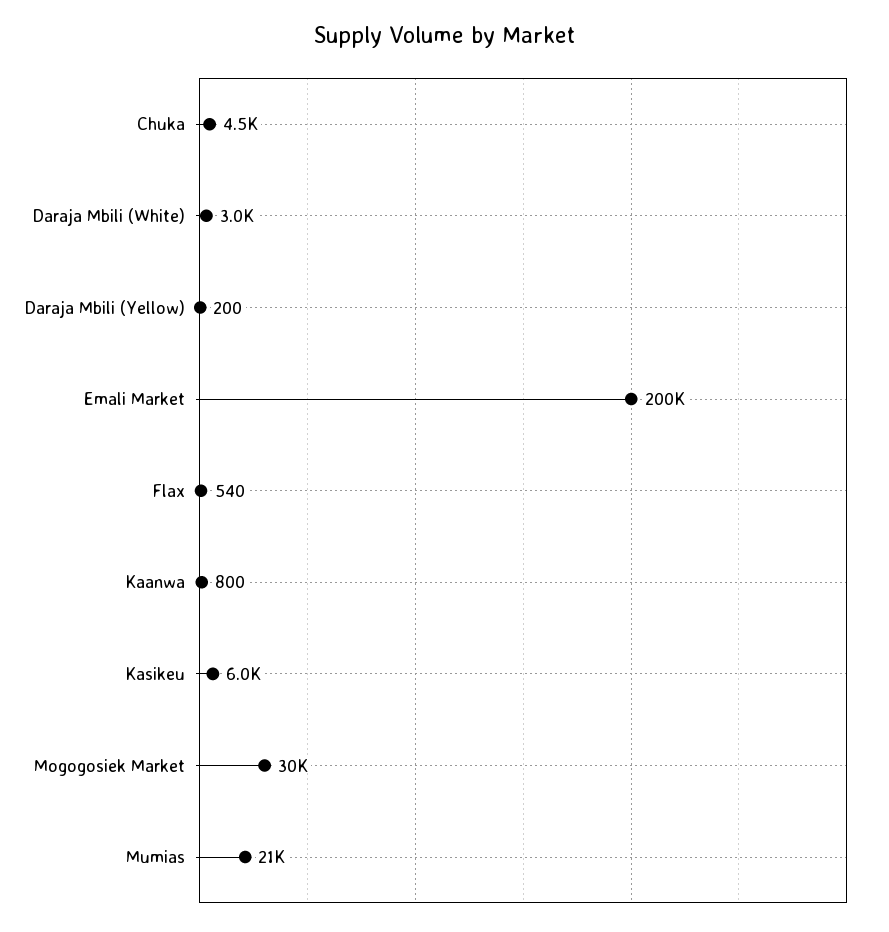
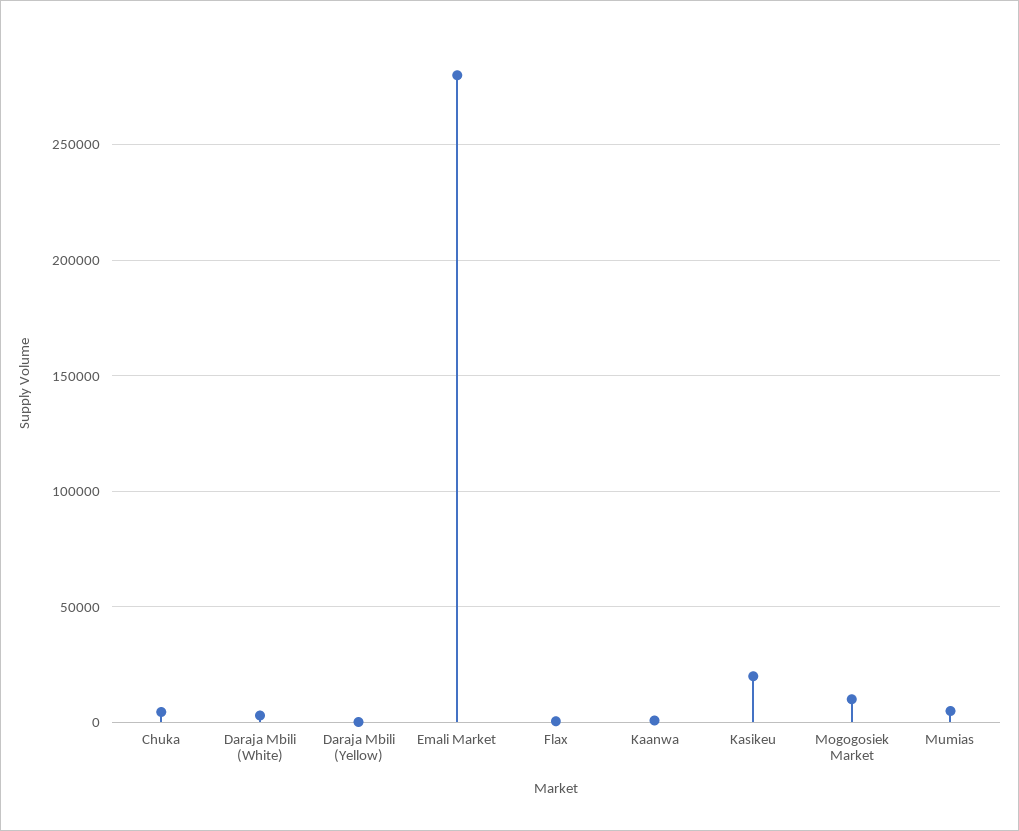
Emali Market: 200000 -> 280000
Kasikeu: 6000 -> 20000
Mogogosiek Market: 30000 -> 10000
Mumias: 21000 -> 5000

